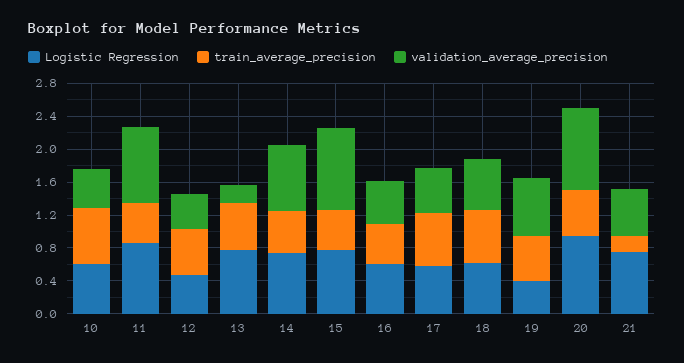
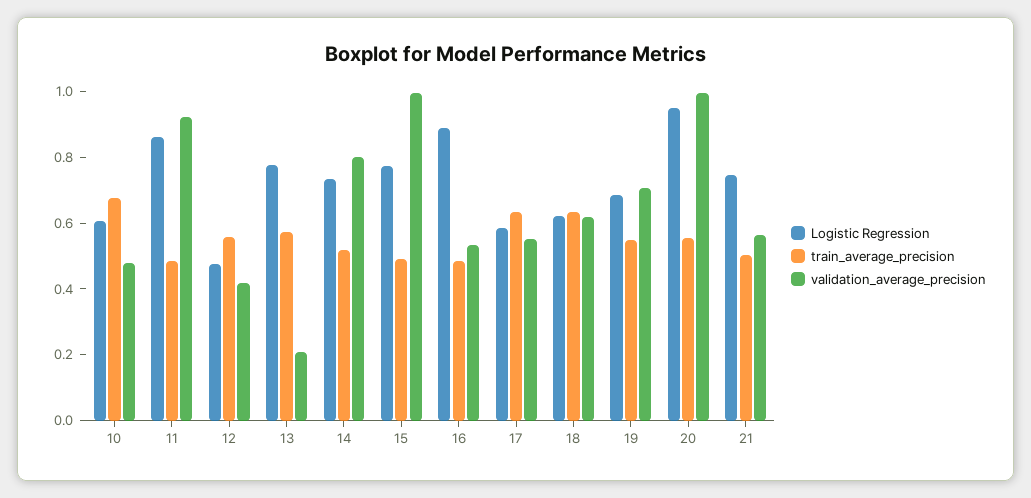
Logistic Regression, 16: 0.6 -> 0.9
Logistic Regression, 19: 0.4 -> 0.7
train_average_precision, 21: 0.2 -> 0.5

